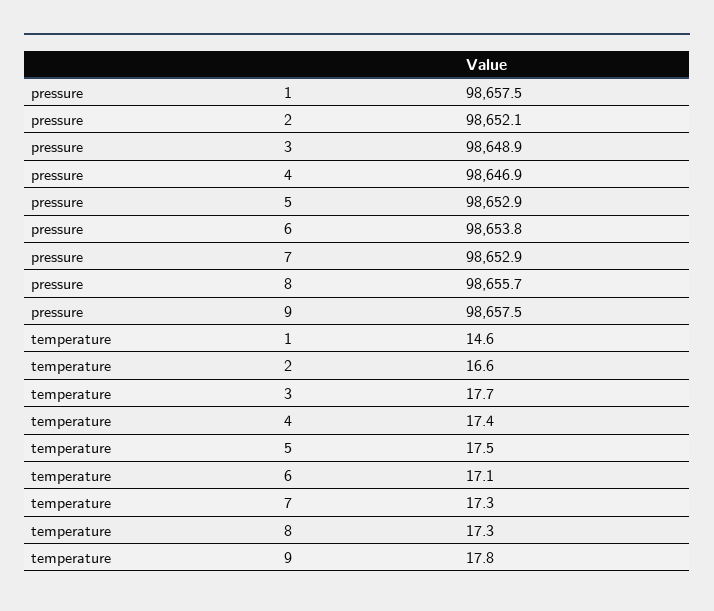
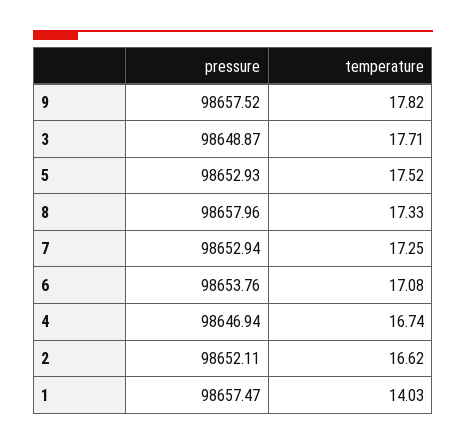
pressure, 8: 98655.7 -> 98657.96
temperature, 1: 14.6 -> 14.03
temperature, 4: 17.4 -> 16.74

